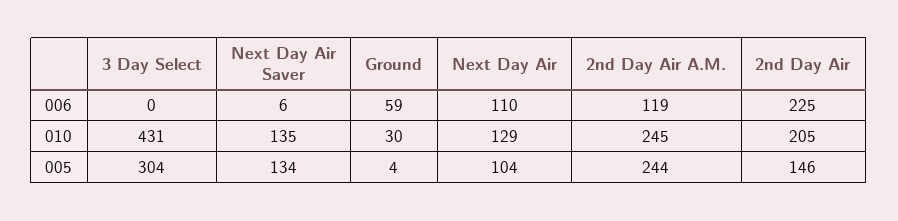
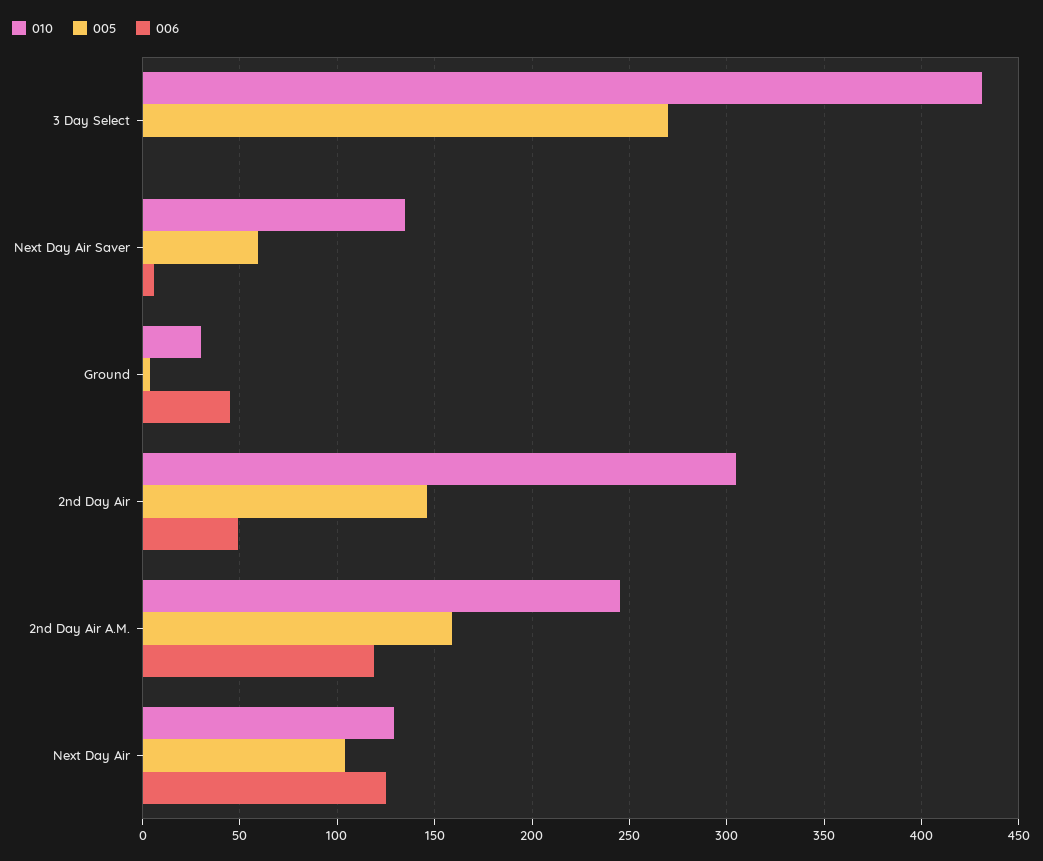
006, Ground: 59 -> 45
006, Next Day Air: 110 -> 125
006, 2nd Day Air: 225 -> 50
010, 2nd Day Air: 205 -> 305
005, 3 Day Select: 304 -> 270
005, Next Day Air Saver: 134 -> 60
005, 2nd Day Air A.M.: 244 -> 160

